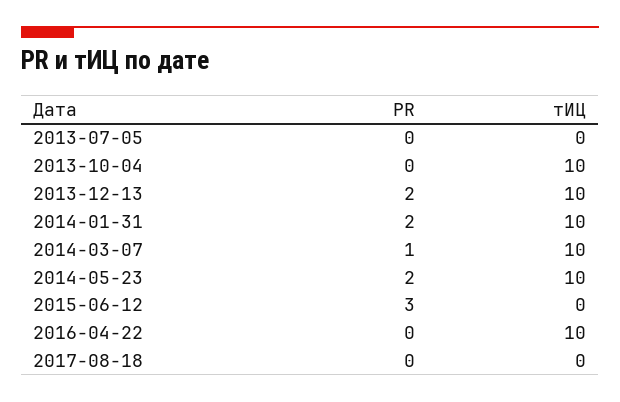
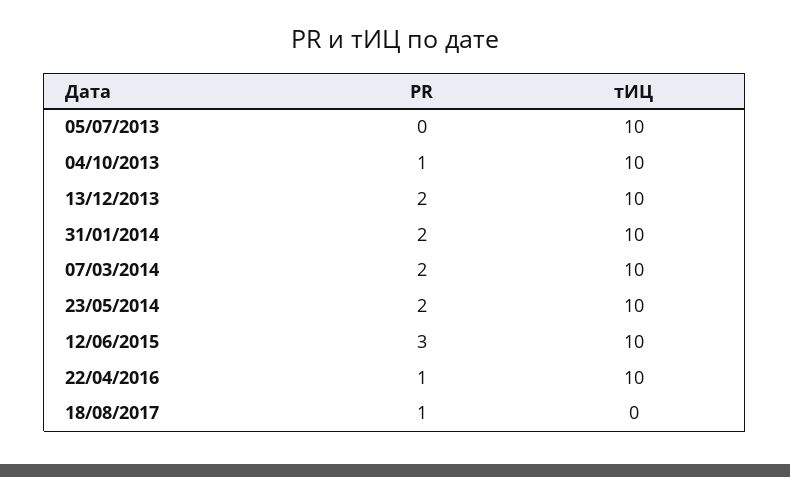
тИЦ, 2013-07-05: 0 -> 10
PR, 2013-10-04: 0 -> 1
PR, 2014-03-07: 1 -> 2
тИЦ, 2015-06-12: 0 -> 10
PR, 2016-04-22: 0 -> 1
PR, 2017-08-18: 0 -> 1

